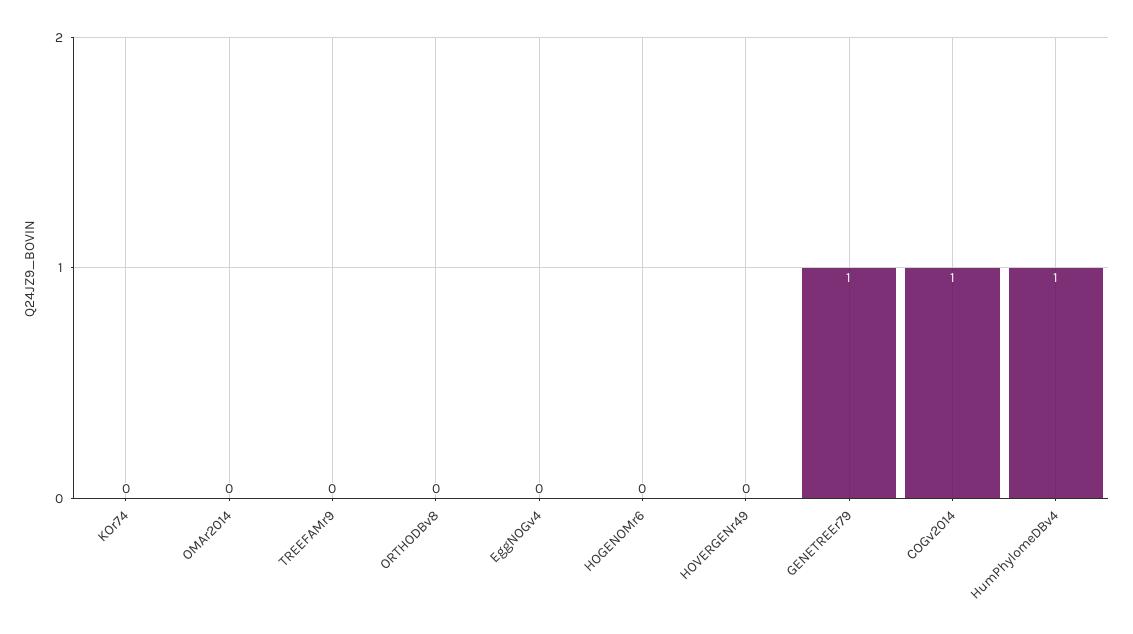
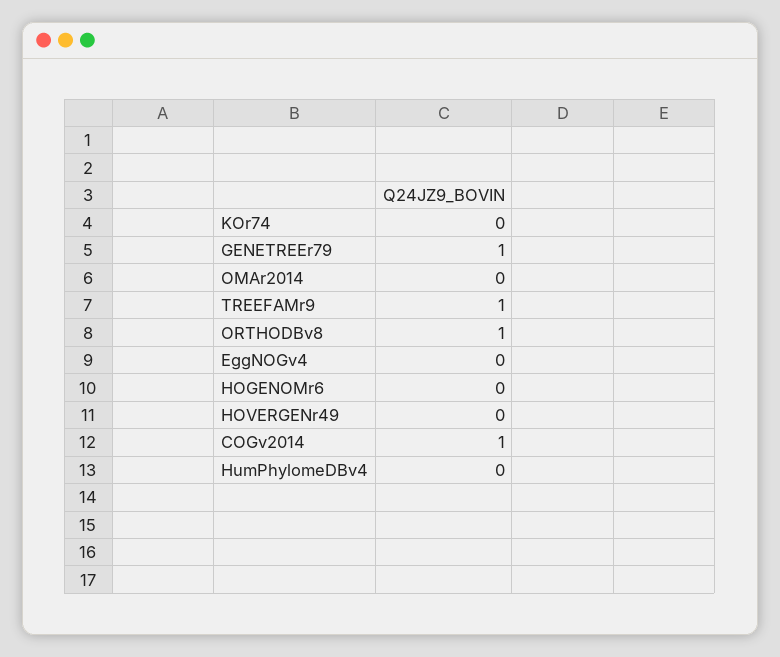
TREEFAMr9: 0 -> 1
ORTHODBv8: 0 -> 1
HumPhylomeDBv4: 1 -> 0

